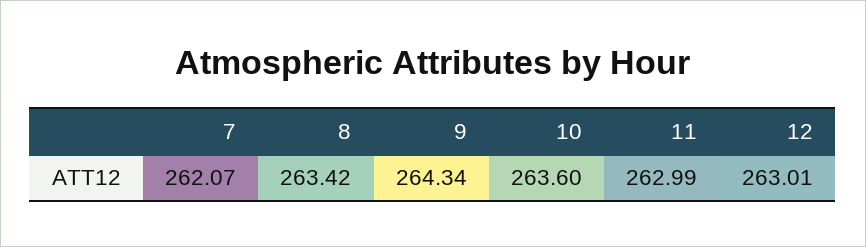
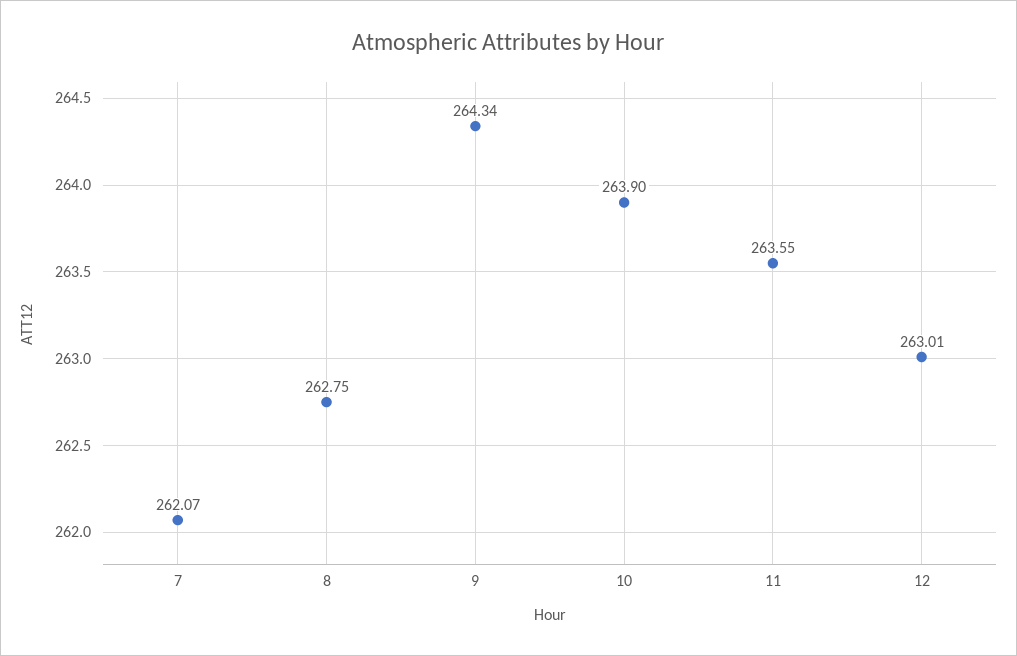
8: 263.42 -> 262.75
10: 263.6 -> 263.9
11: 262.99 -> 263.55

